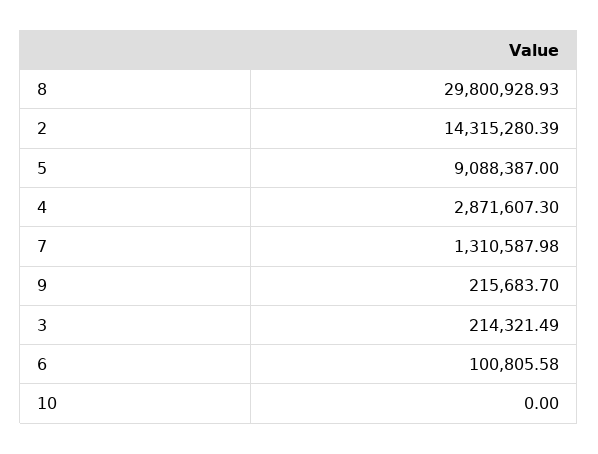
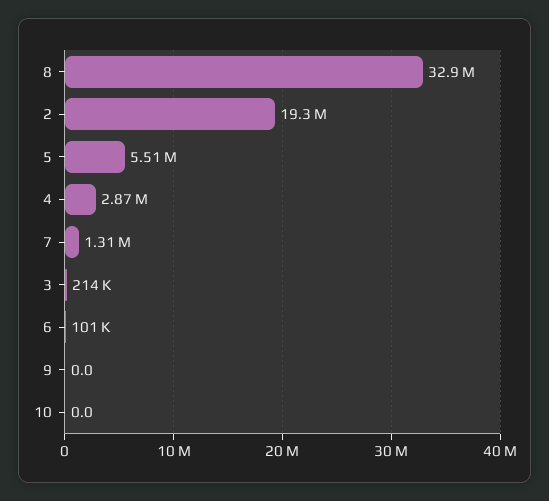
8: 29800928.93 -> 32900000
2: 14315280.39 -> 19300000
5: 9088387 -> 5510000
9: 215683.7 -> 0

